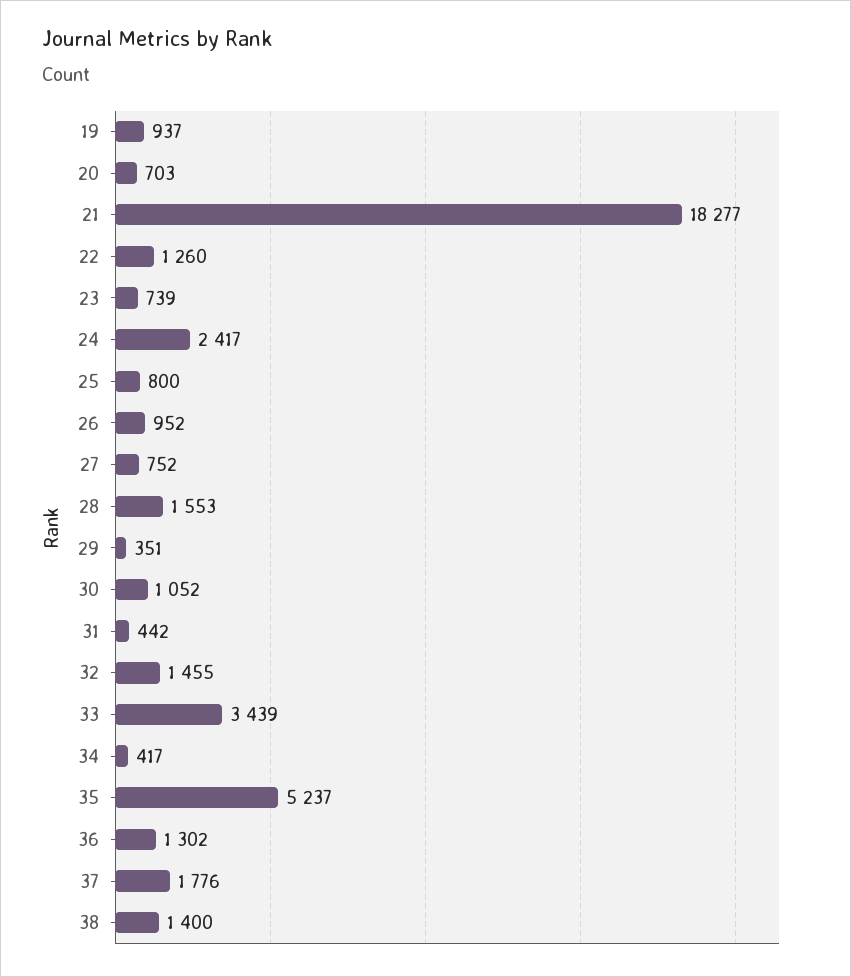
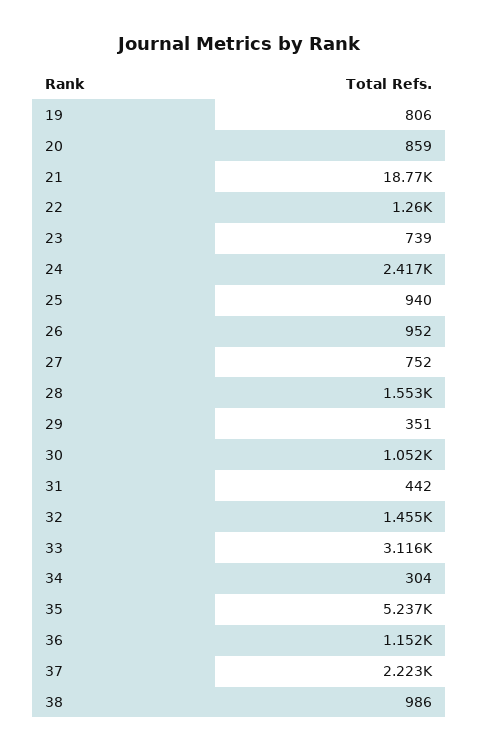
19: 937 -> 806
20: 703 -> 859
21: 18277 -> 18770
25: 800 -> 940
33: 3439 -> 3116
34: 417 -> 304
36: 1302 -> 1152
37: 1776 -> 2223
38: 1400 -> 986

